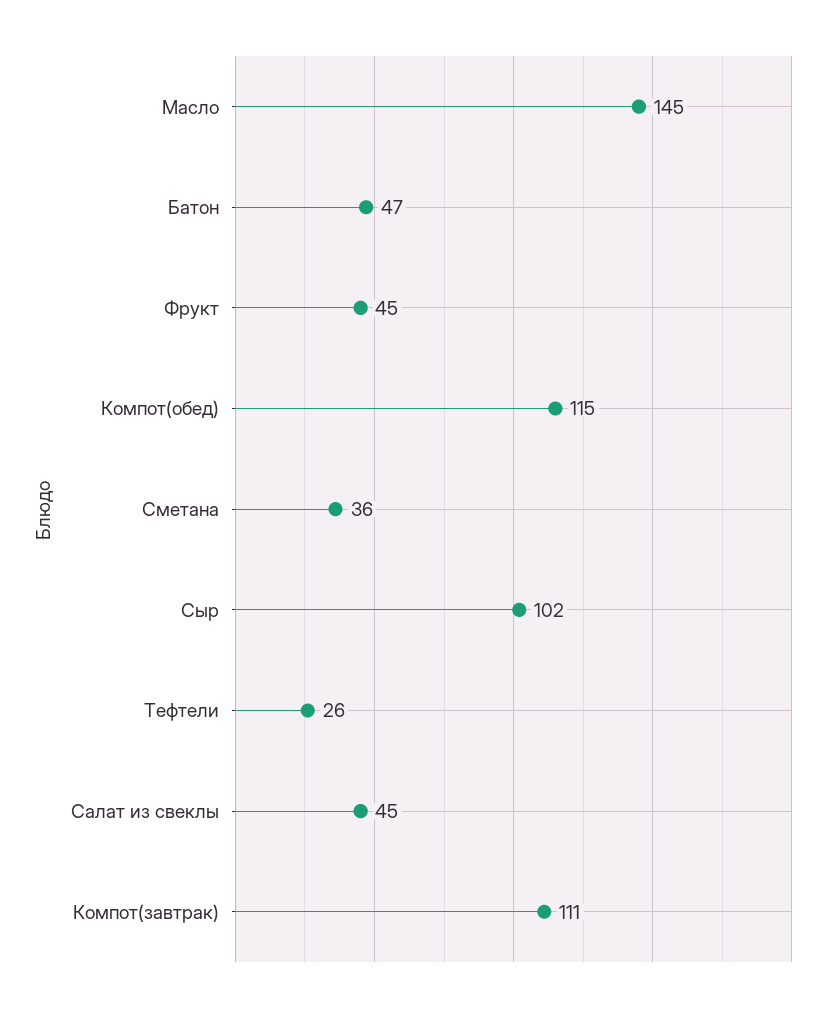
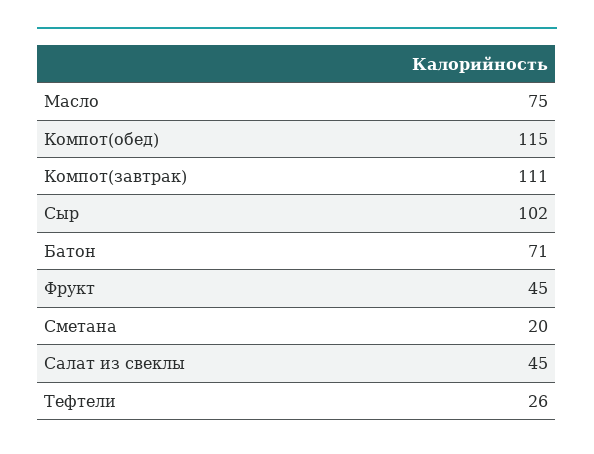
Масло: 145 -> 75
Батон: 47 -> 71
Сметана: 36 -> 20

